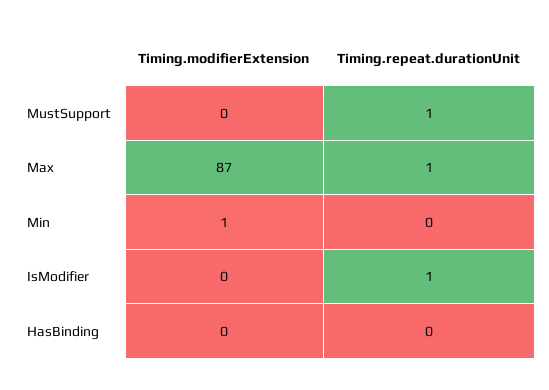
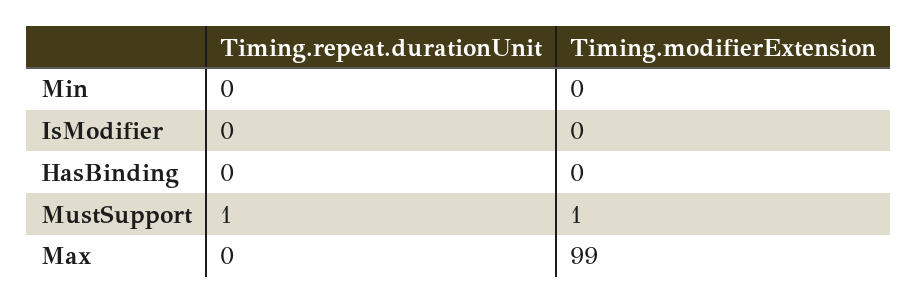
Timing.modifierExtension, MustSupport: 0 -> 1
Timing.modifierExtension, Max: 87 -> 99
Timing.repeat.durationUnit, Max: 1 -> 0
Timing.modifierExtension, Min: 1 -> 0
Timing.repeat.durationUnit, IsModifier: 1 -> 0

